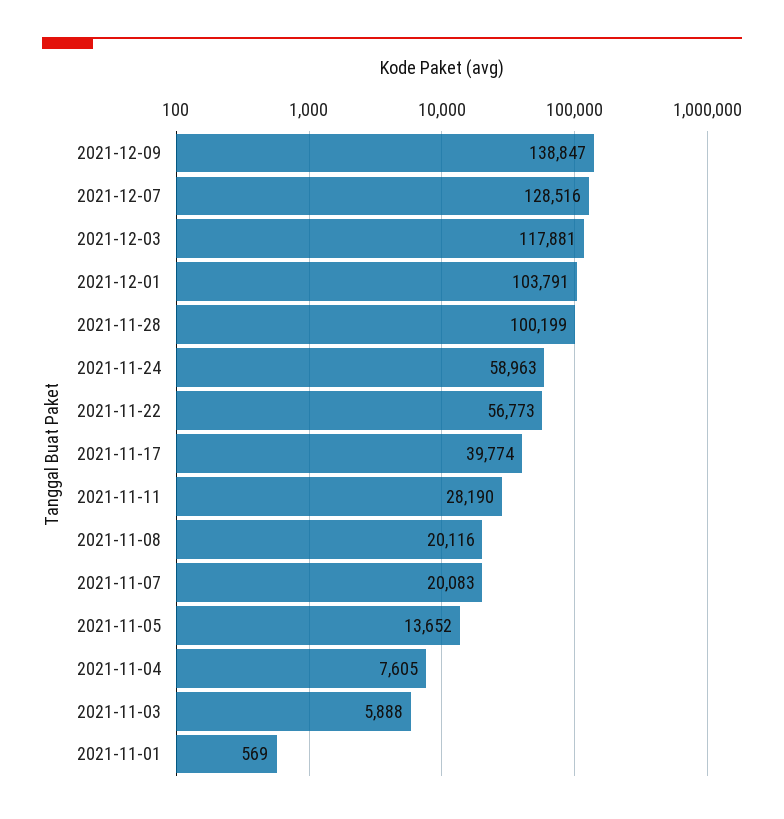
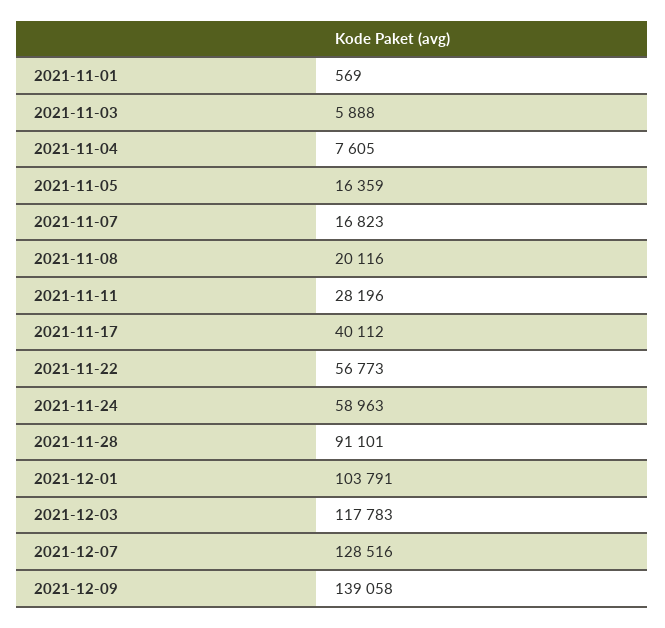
2021-12-09: 138847 -> 139058
2021-12-03: 117881 -> 117783
2021-11-28: 100199 -> 91101
2021-11-17: 39774 -> 40112
2021-11-11: 28190 -> 28196
2021-11-07: 20083 -> 16823
2021-11-05: 13652 -> 16359

